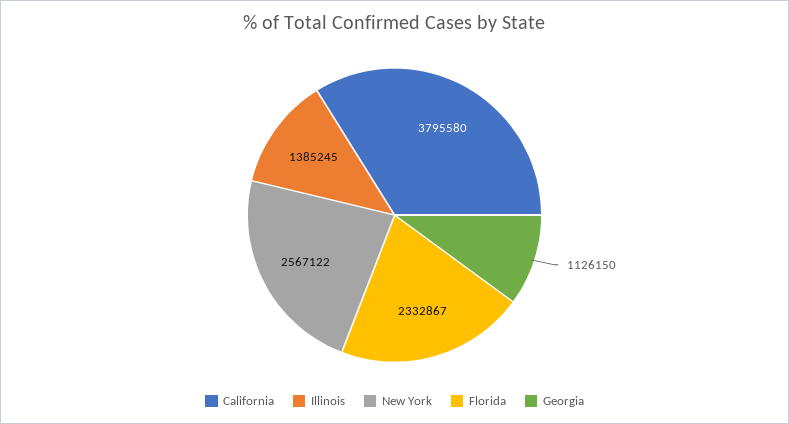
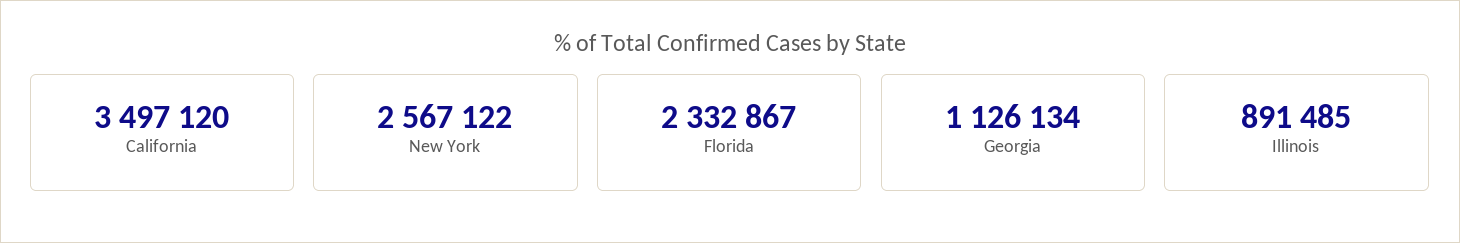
California: 3795580 -> 3497120
Illinois: 1385245 -> 891485
Georgia: 1126150 -> 1126134

